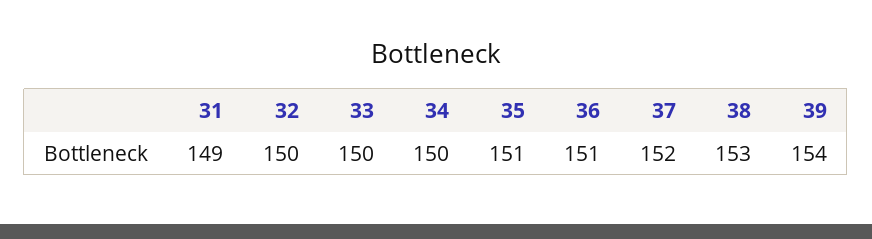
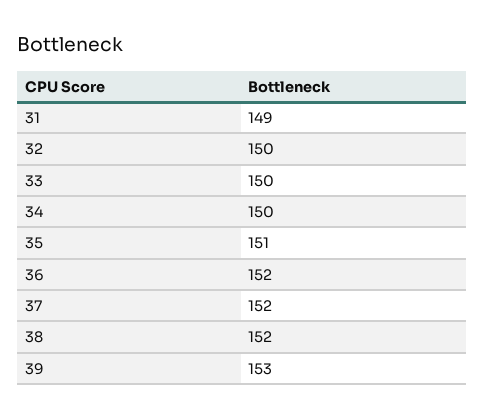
36: 151 -> 152
38: 153 -> 152
39: 154 -> 153

